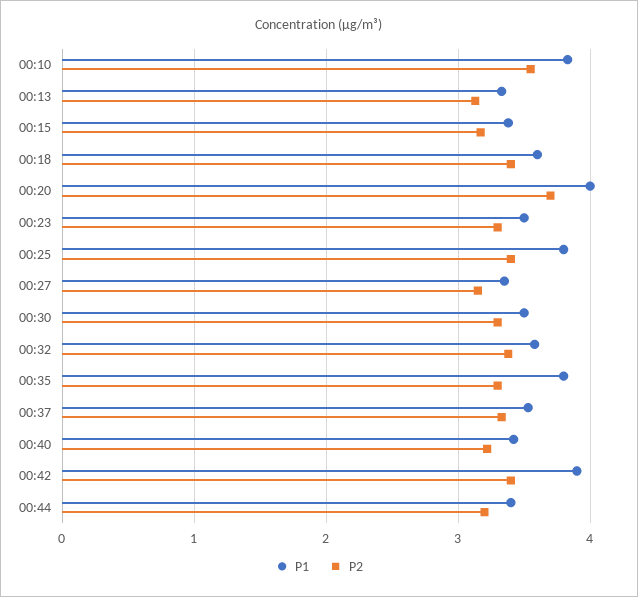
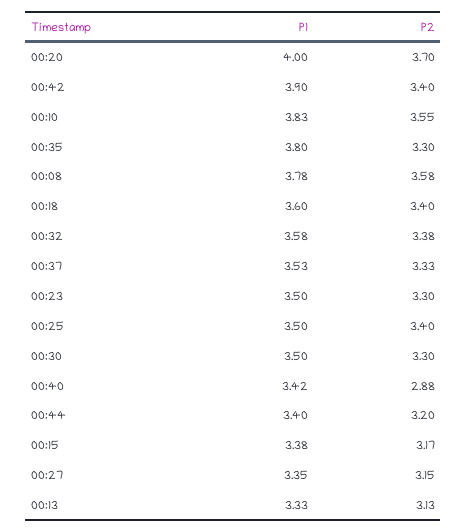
P1, 00:25: 3.8 -> 3.5
P2, 00:40: 3.2 -> 2.88
P1, 00:08: none -> 3.78
P2, 00:08: none -> 3.58

